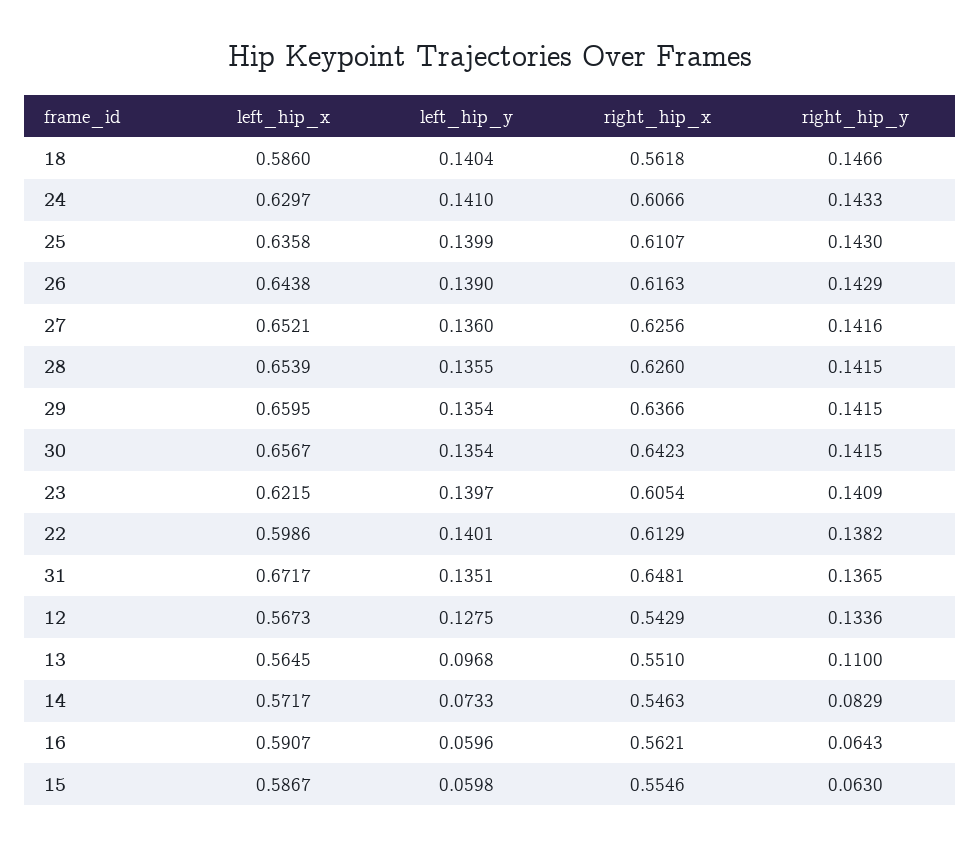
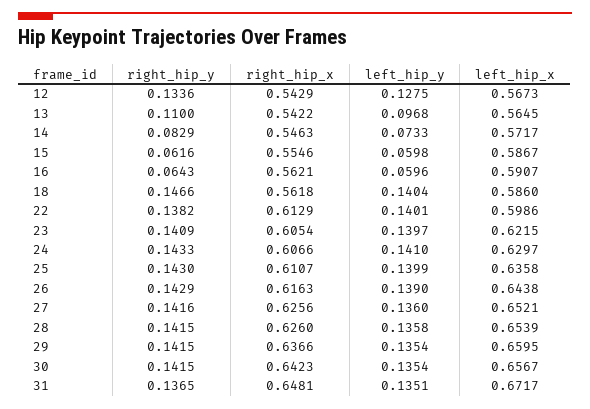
left_hip_y, 28: 0.1355 -> 0.1358
right_hip_x, 13: 0.551 -> 0.5422
right_hip_y, 15: 0.063 -> 0.0616

